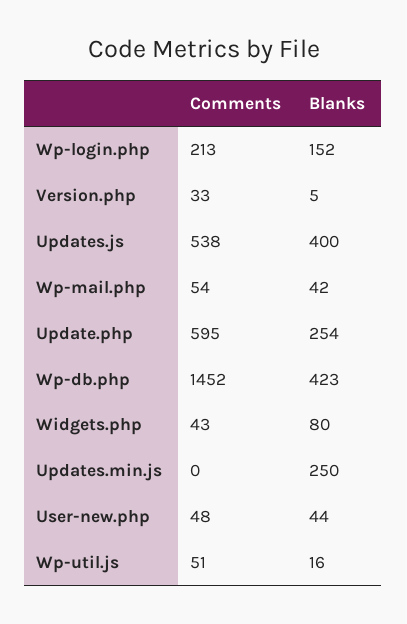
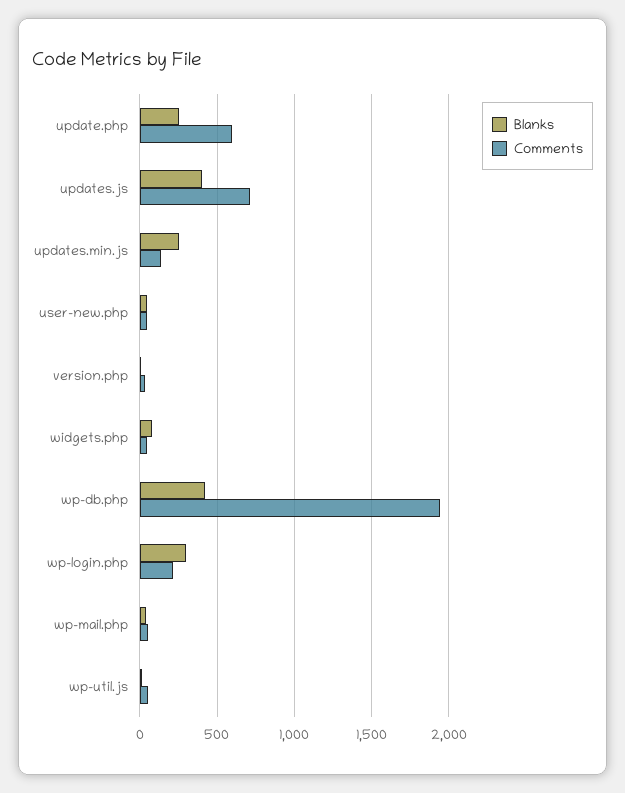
Blanks, Wp-login.php: 152 -> 300
Comments, Updates.js: 538 -> 700
Comments, Wp-db.php: 1452 -> 1950
Comments, Updates.min.js: 0 -> 150

